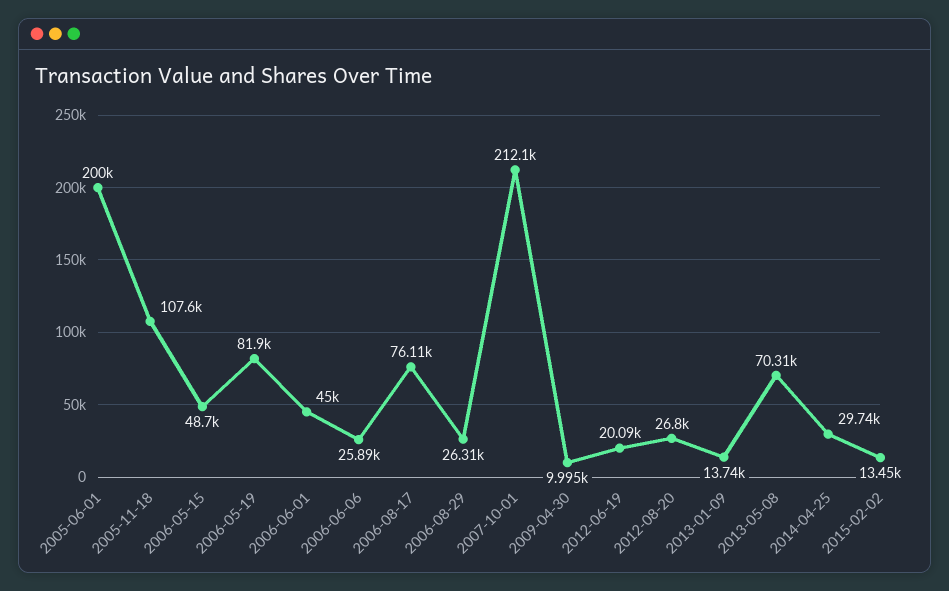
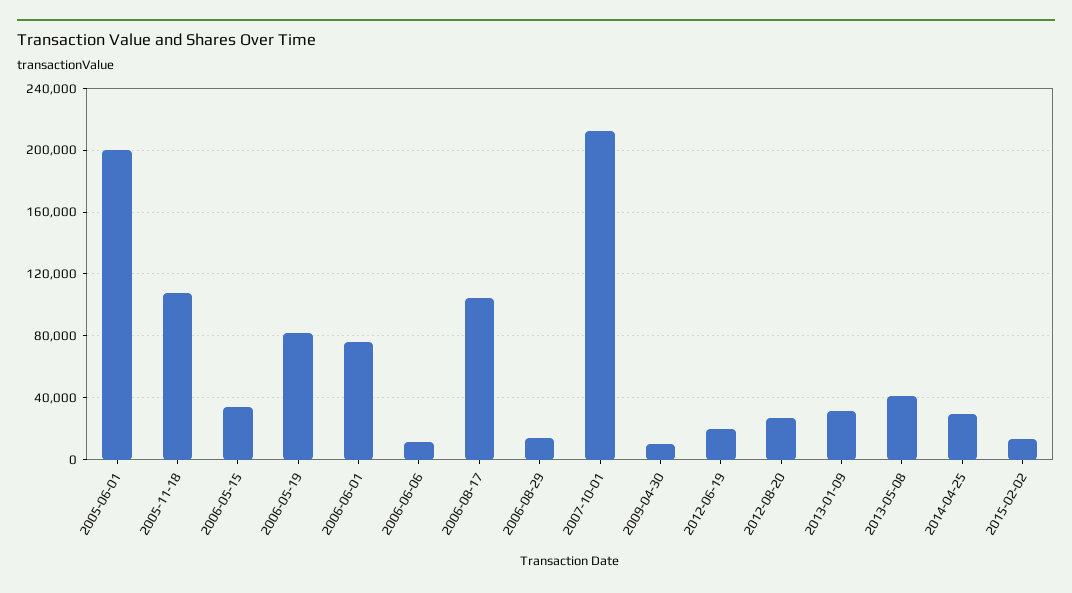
2006-05-15: 48700 -> 35000
2006-06-01: 45000 -> 75000
2006-06-06: 25890 -> 10000
2006-08-17: 76110 -> 105000
2006-08-29: 26310 -> 15000
2013-01-09: 13740 -> 30000
2013-05-08: 70310 -> 40000

